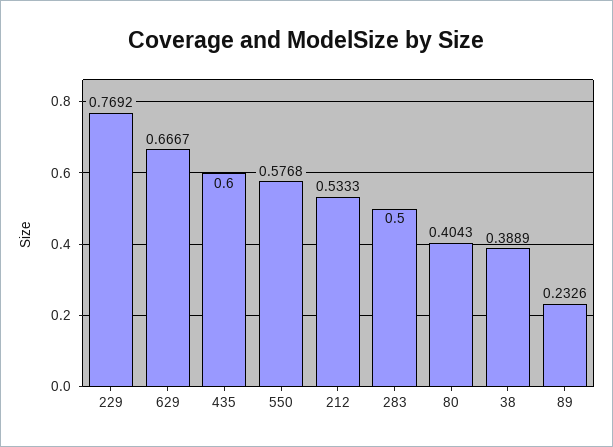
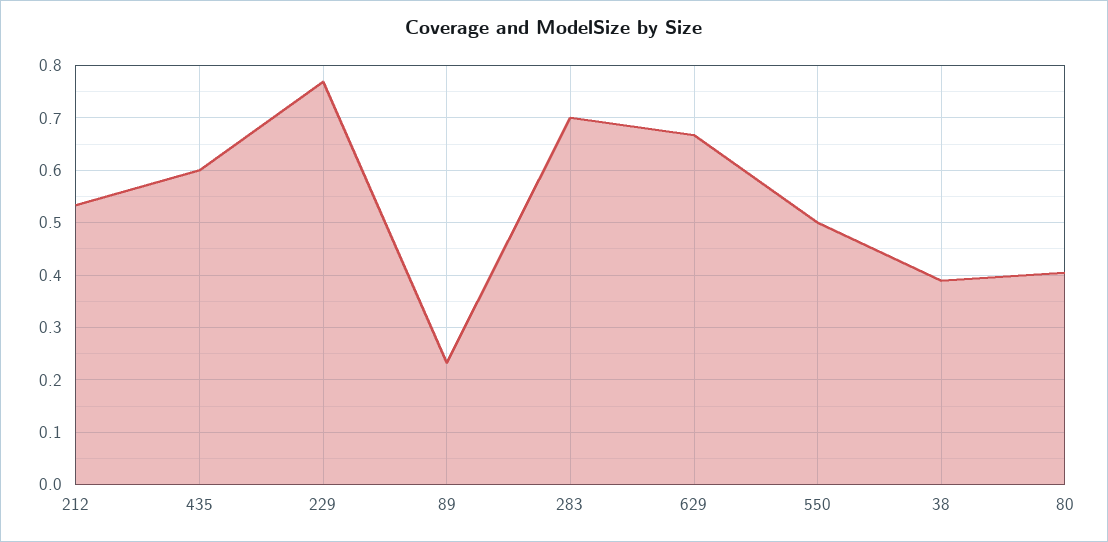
550: 0.5768 -> 0.5
283: 0.5 -> 0.7

